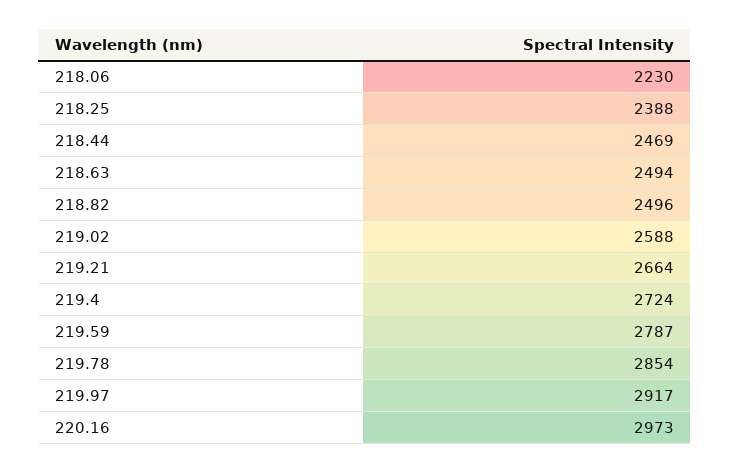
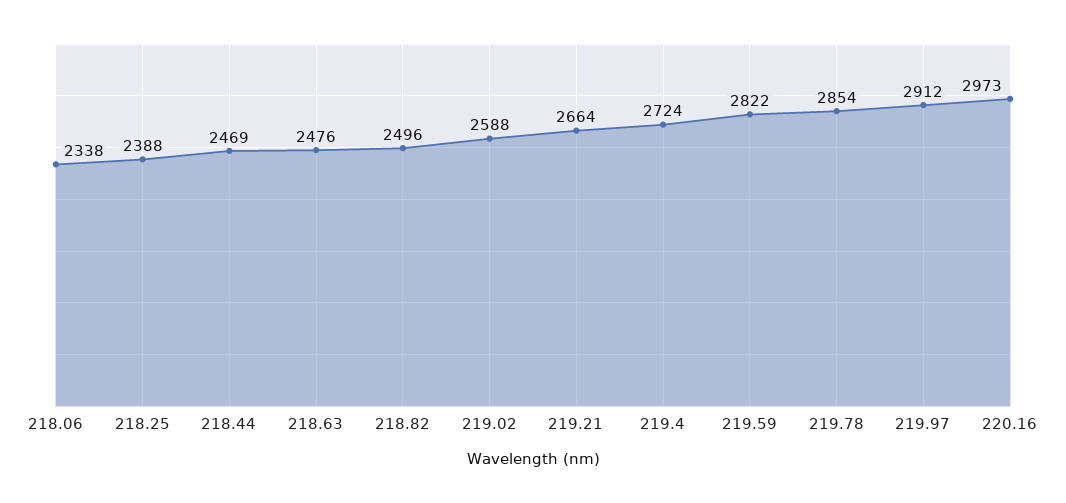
218.06: 2230 -> 2338
218.63: 2494 -> 2476
219.59: 2787 -> 2822
219.97: 2917 -> 2912

